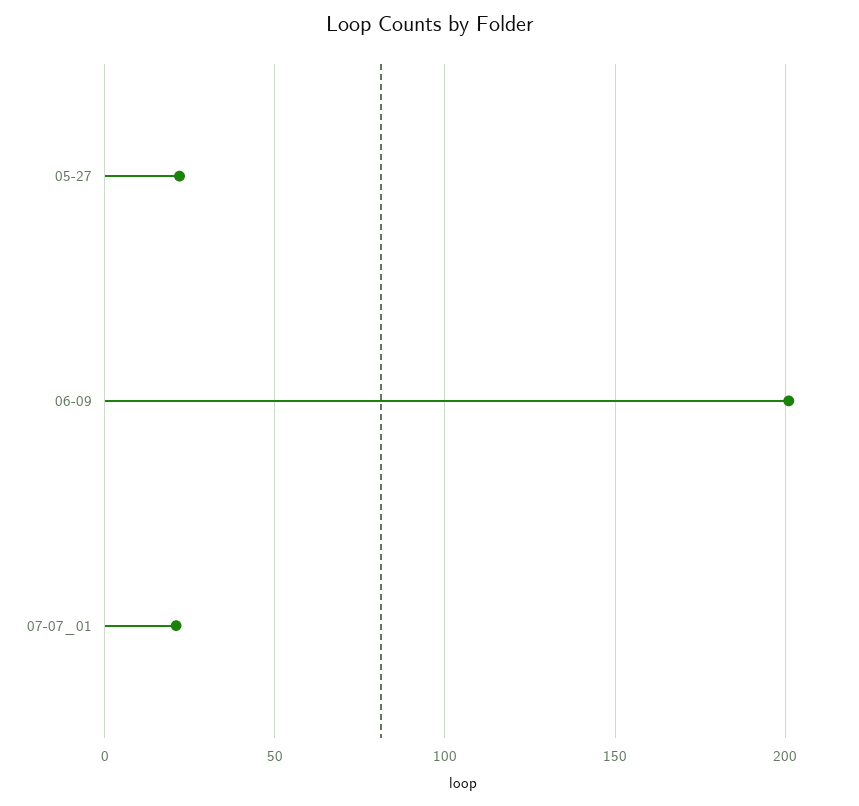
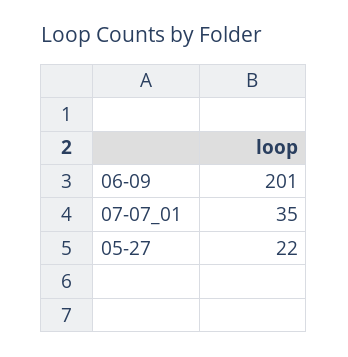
07-07_01: 20 -> 35

